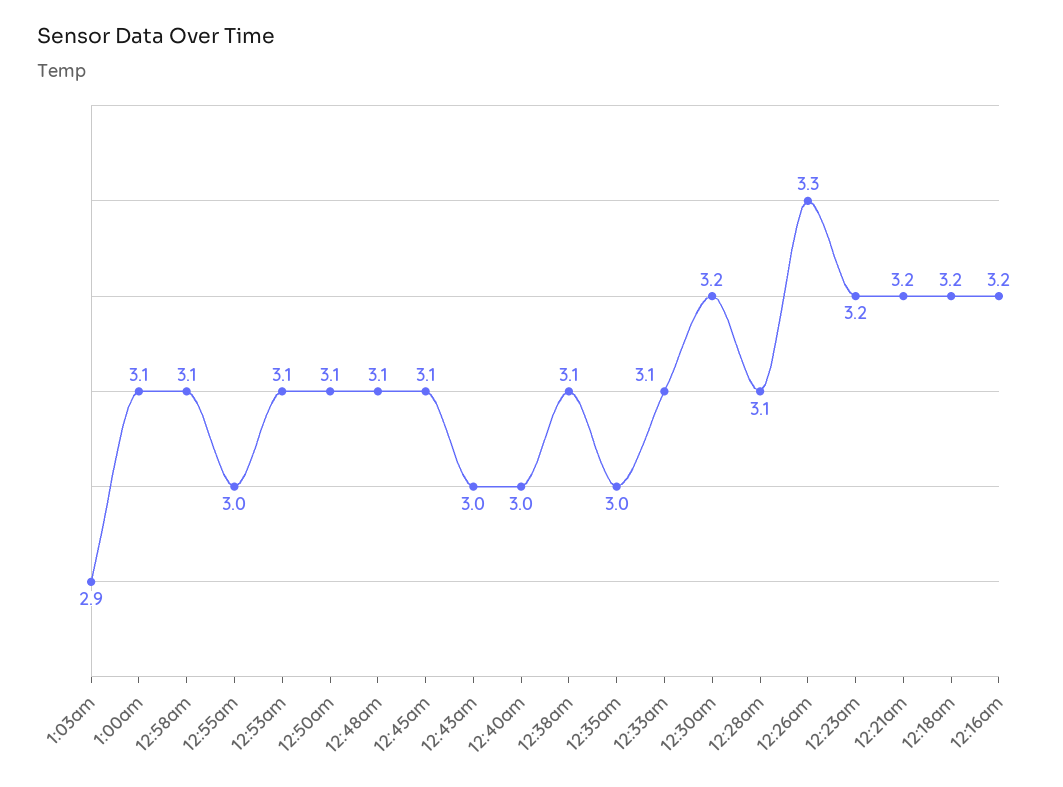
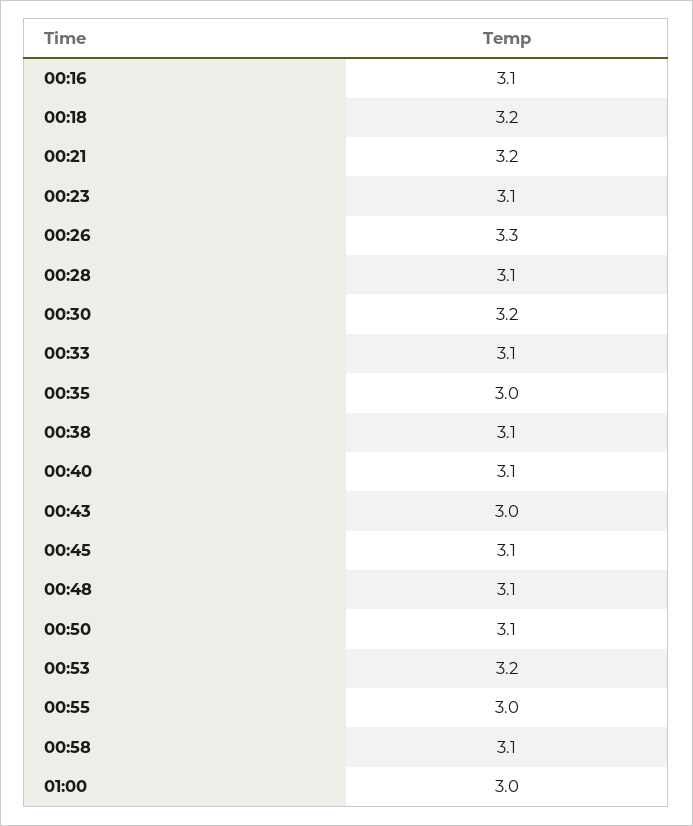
1:03am: 2.9 -> none
1:00am: 3.1 -> 3
12:53am: 3.1 -> 3.2
12:40am: 3 -> 3.1
12:23am: 3.2 -> 3.1
12:16am: 3.2 -> 3.1

